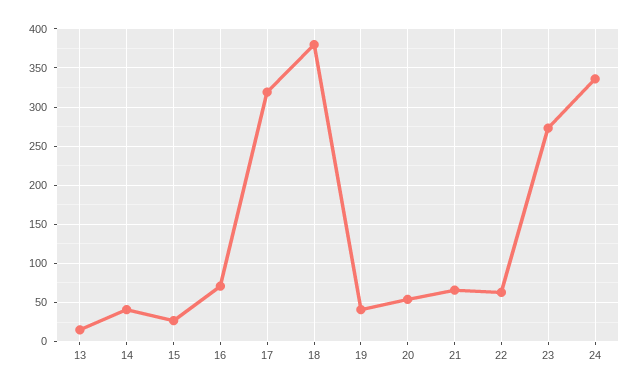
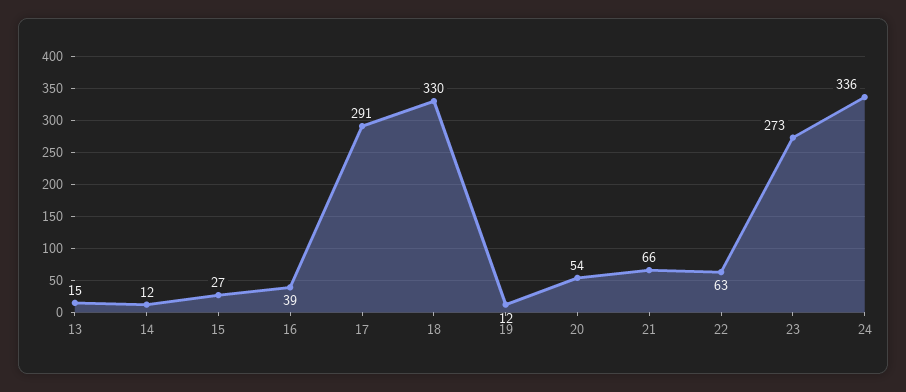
14: 40 -> 12
16: 70 -> 39
17: 320 -> 291
18: 380 -> 330
19: 40 -> 12

